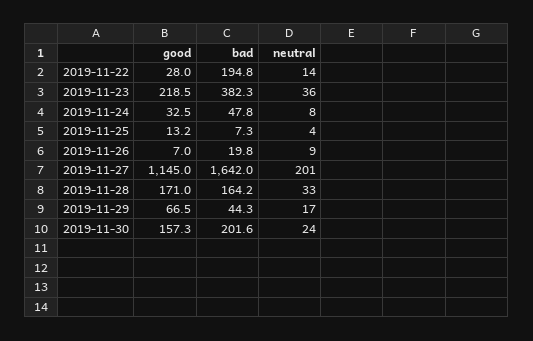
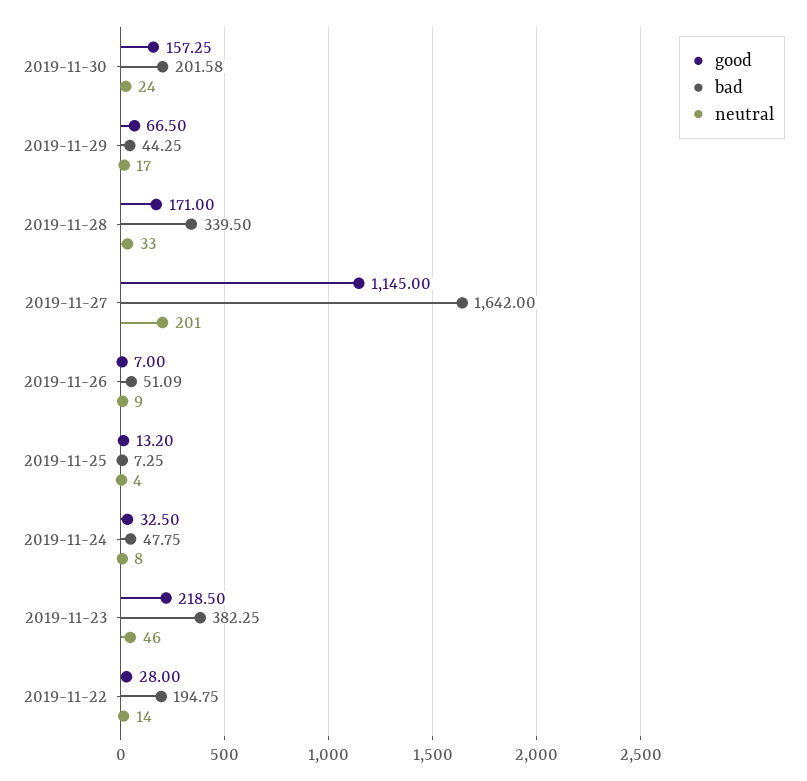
neutral, 2019-11-23: 36 -> 46
bad, 2019-11-26: 19.8 -> 51.09
bad, 2019-11-28: 164.2 -> 339.5

